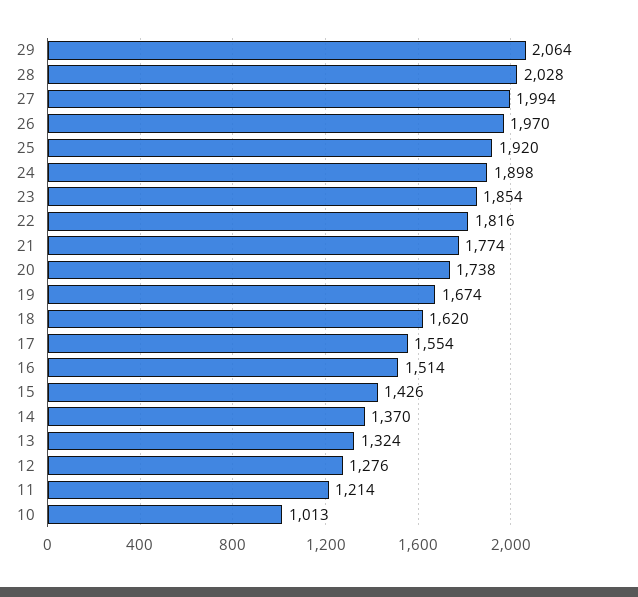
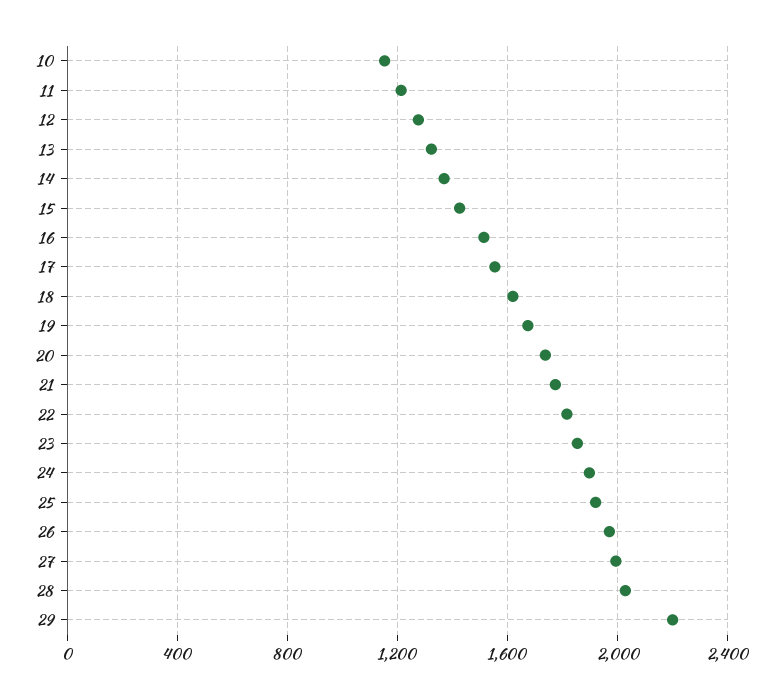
29: 2064 -> 2200
10: 1013 -> 1150

